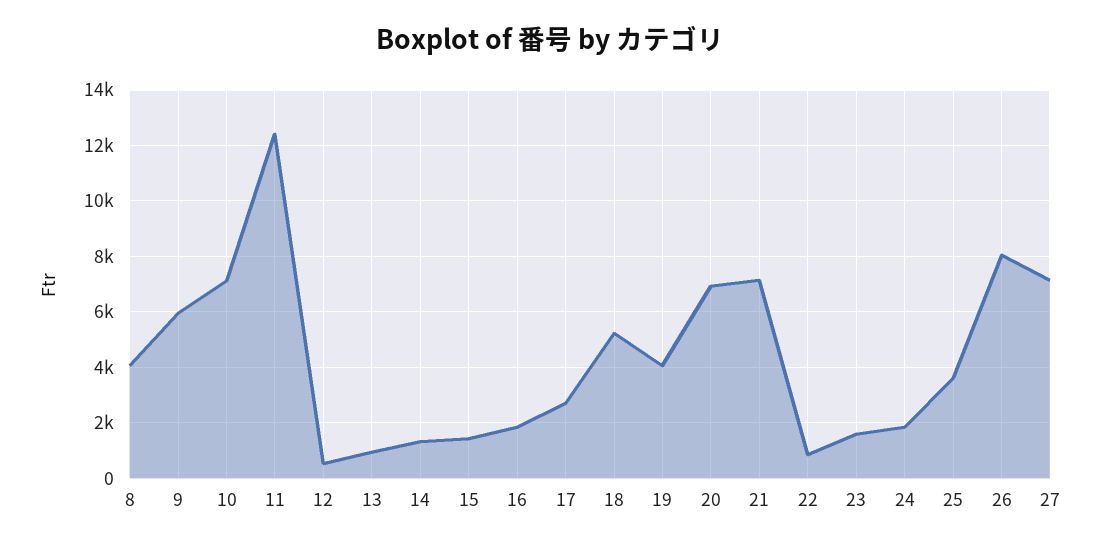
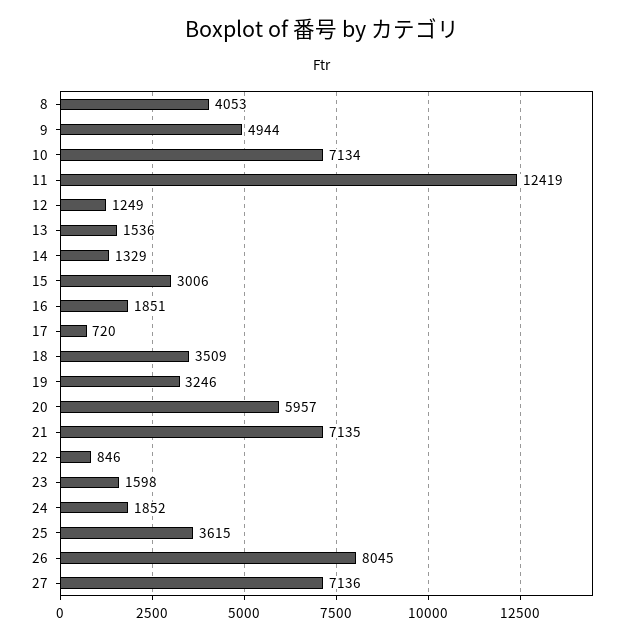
9: 6000 -> 4944
12: 500 -> 1249
13: 1000 -> 1536
15: 1500 -> 3006
17: 2750 -> 720
18: 5250 -> 3509
19: 4000 -> 3246
20: 7000 -> 5957

